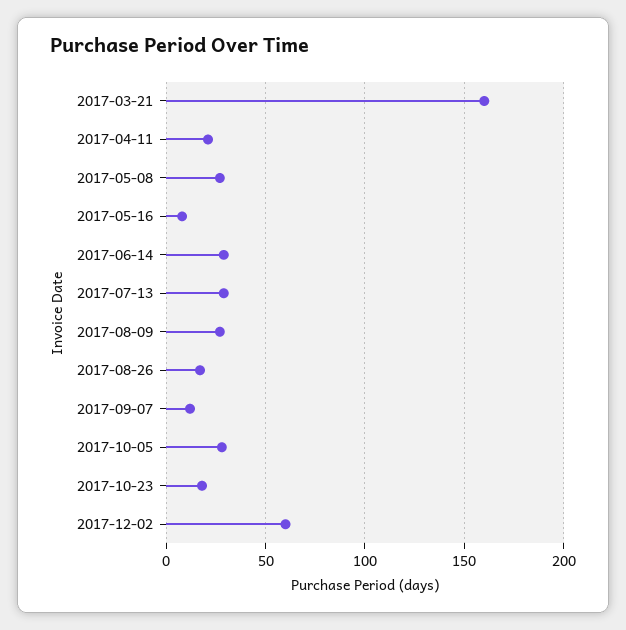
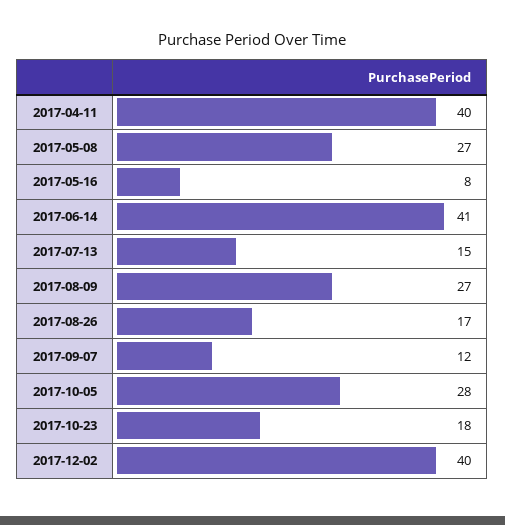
2017-03-21: 160 -> none
2017-04-11: 20 -> 40
2017-06-14: 30 -> 41
2017-07-13: 30 -> 15
2017-12-02: 60 -> 40

